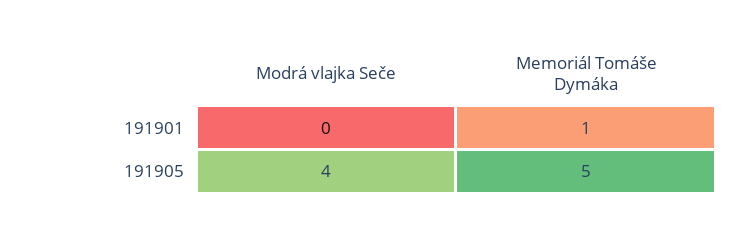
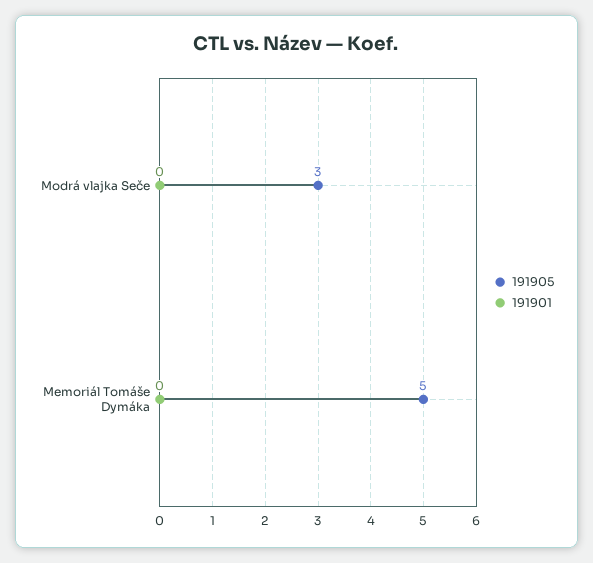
191901, Memoriál Tomáše Dymáka: 1 -> 0
191905, Modrá vlajka Seče: 4 -> 3

